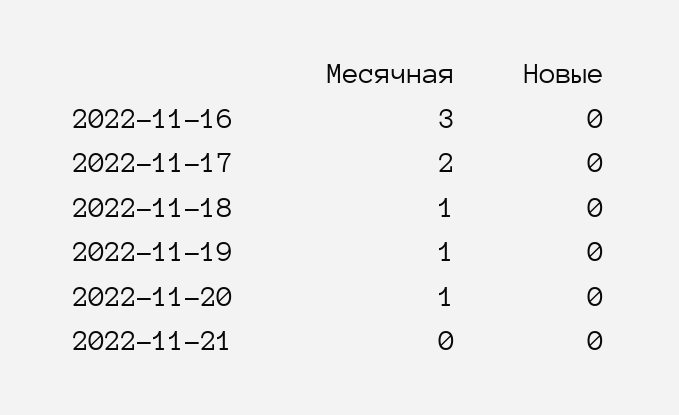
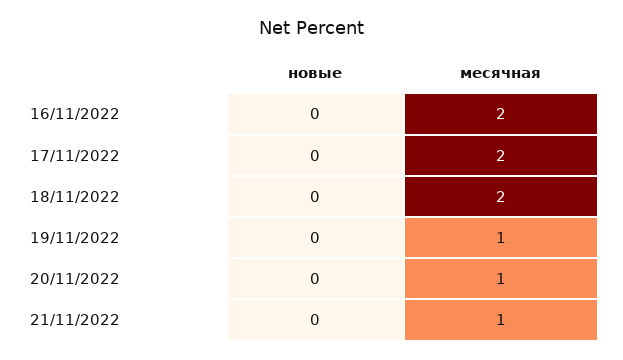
Месячная, 2022-11-16: 3 -> 2
Месячная, 2022-11-18: 1 -> 2
Месячная, 2022-11-21: 0 -> 1

